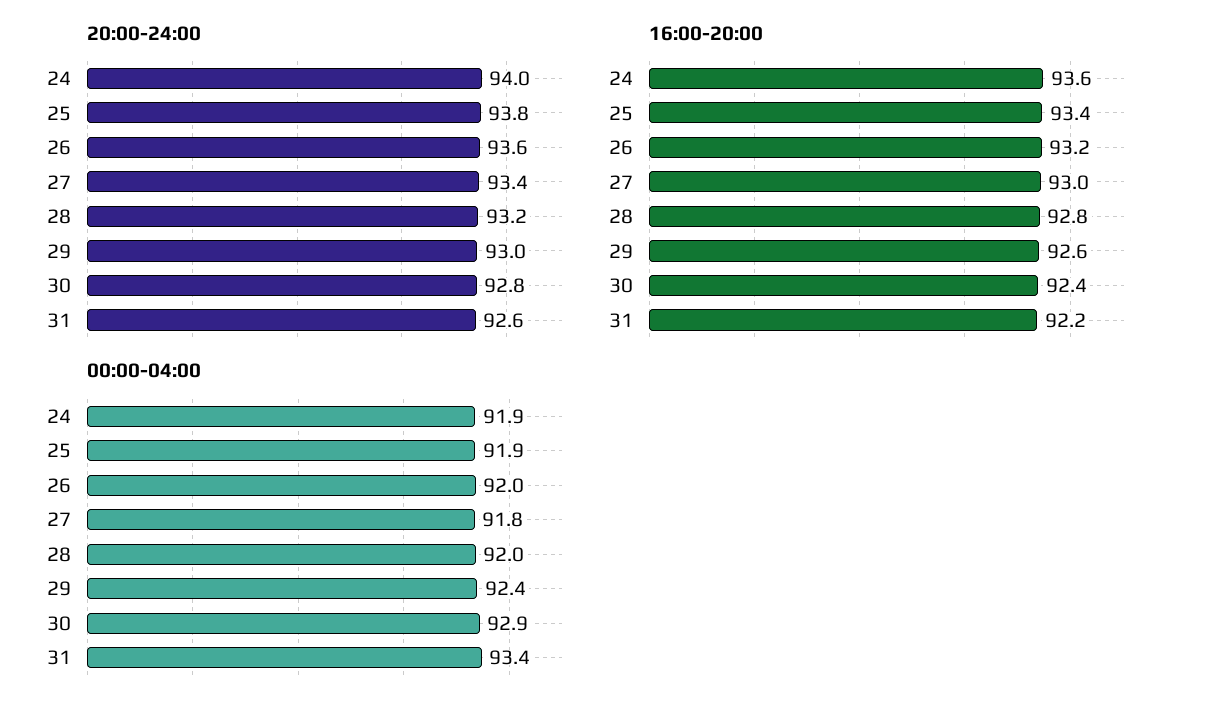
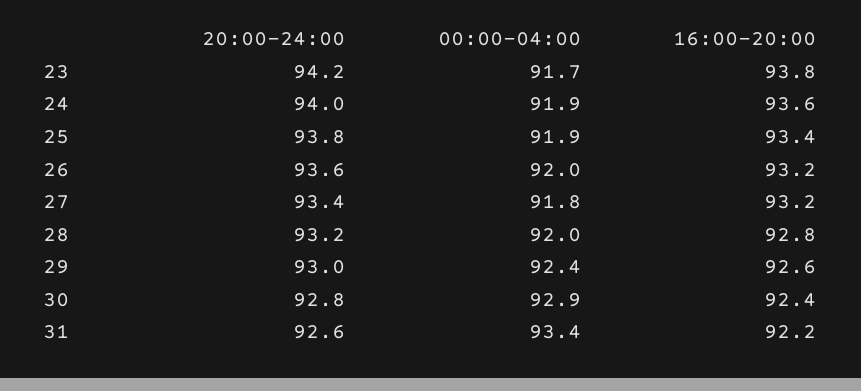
16:00-20:00, 27: 93 -> 93.2
20:00-24:00, 23: none -> 94.2
00:00-04:00, 23: none -> 91.7
16:00-20:00, 23: none -> 93.8

